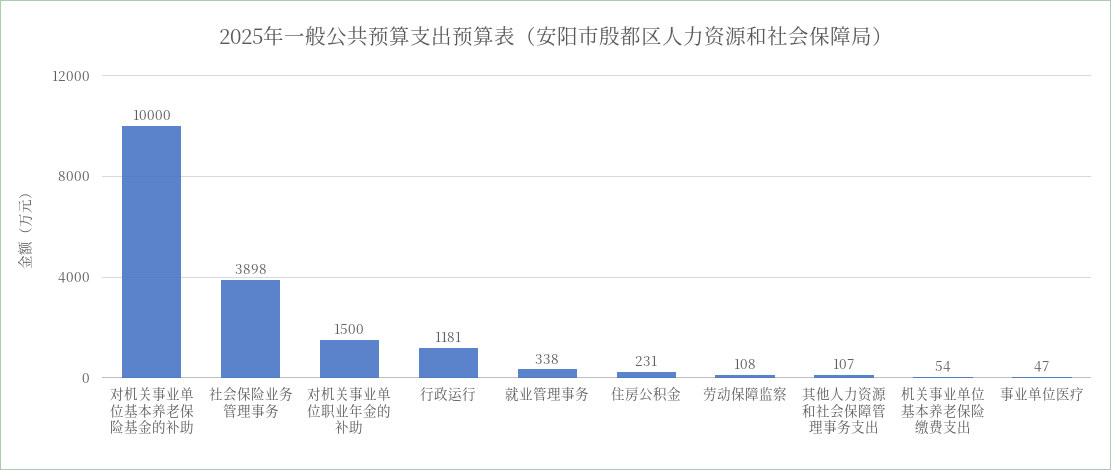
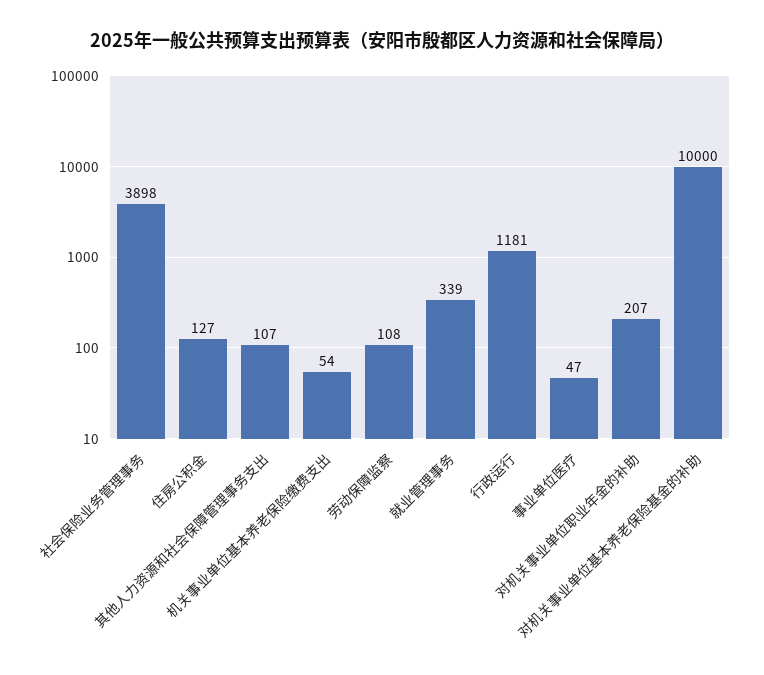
对机关事业单位职业年金的补助: 1500 -> 207
就业管理事务: 338 -> 339
住房公积金: 231 -> 127

